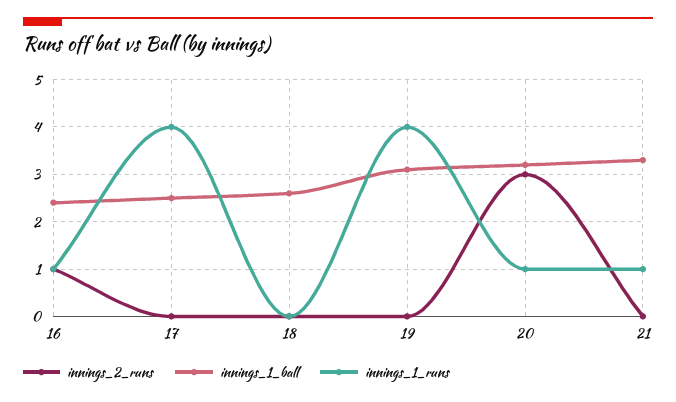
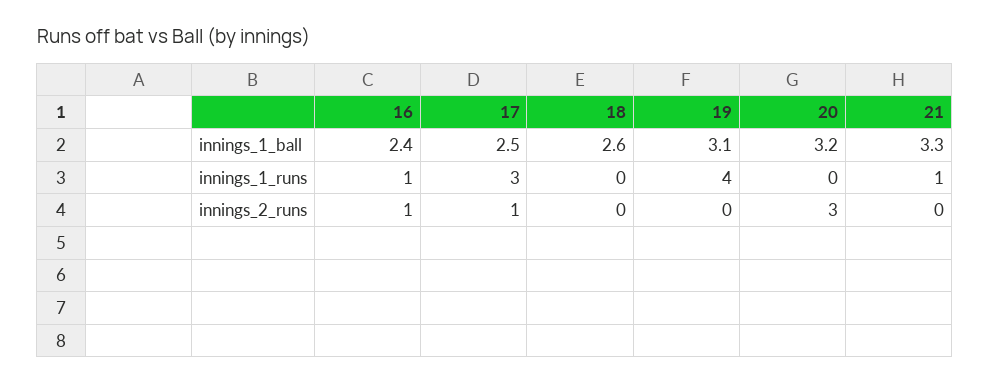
innings_2_runs, 17: 0 -> 1
innings_1_runs, 17: 4 -> 3
innings_1_runs, 20: 1 -> 0

